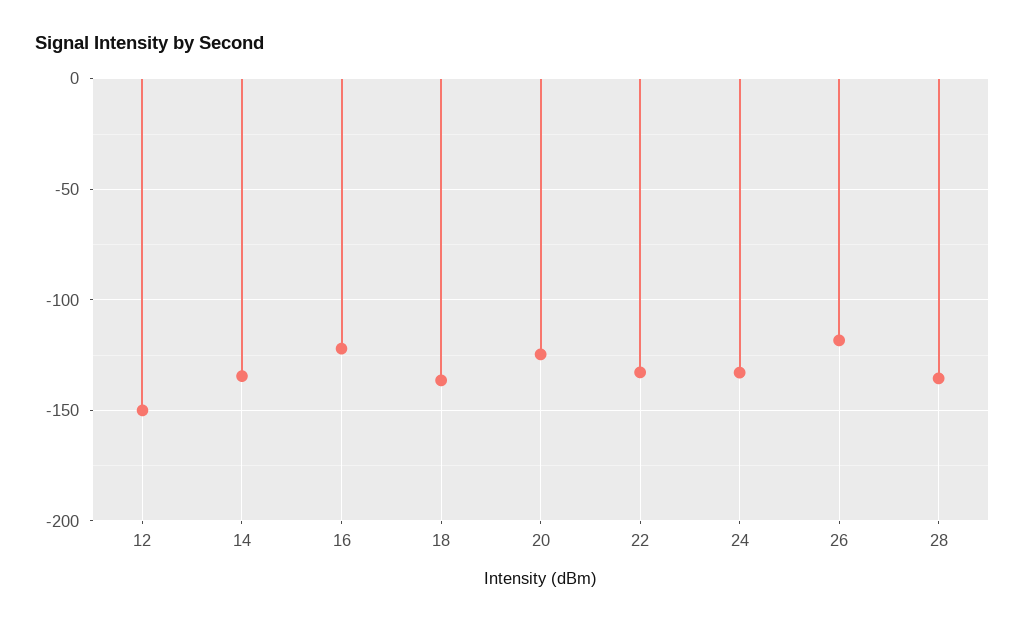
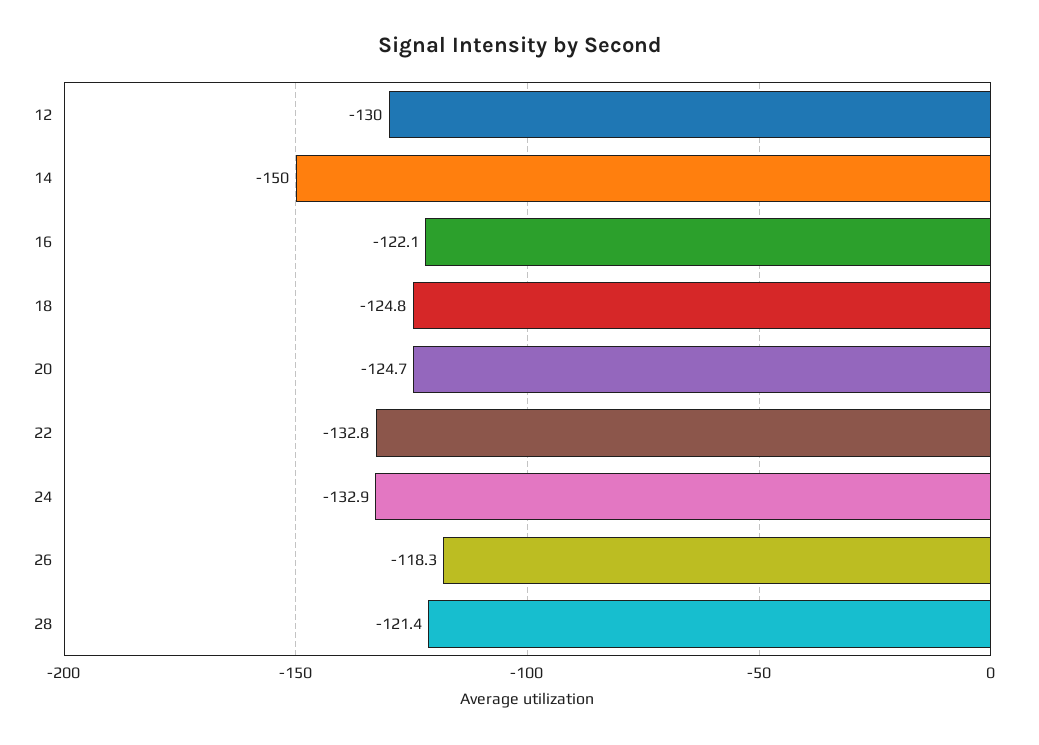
12: -150 -> -130
14: -135 -> -150
18: -135 -> -124.8
28: -135 -> -121.4

